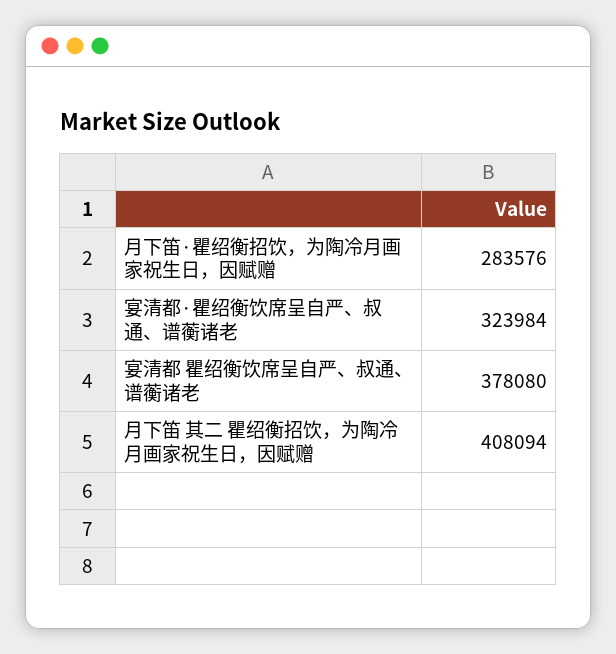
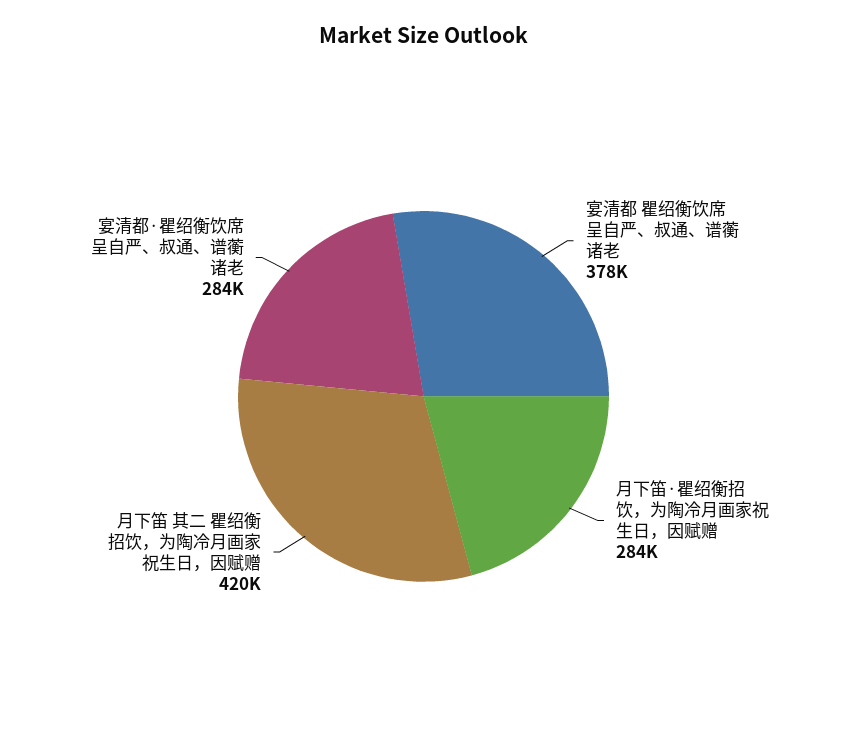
宴清都·瞿绍衡饮席呈自严、叔通、谱蘅诸老: 323984 -> 284000
月下笛 其二 瞿绍衡招饮，为陶冷月画家祝生日，因赋赠: 408094 -> 420000

